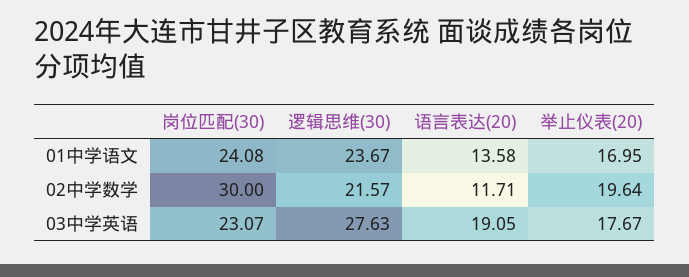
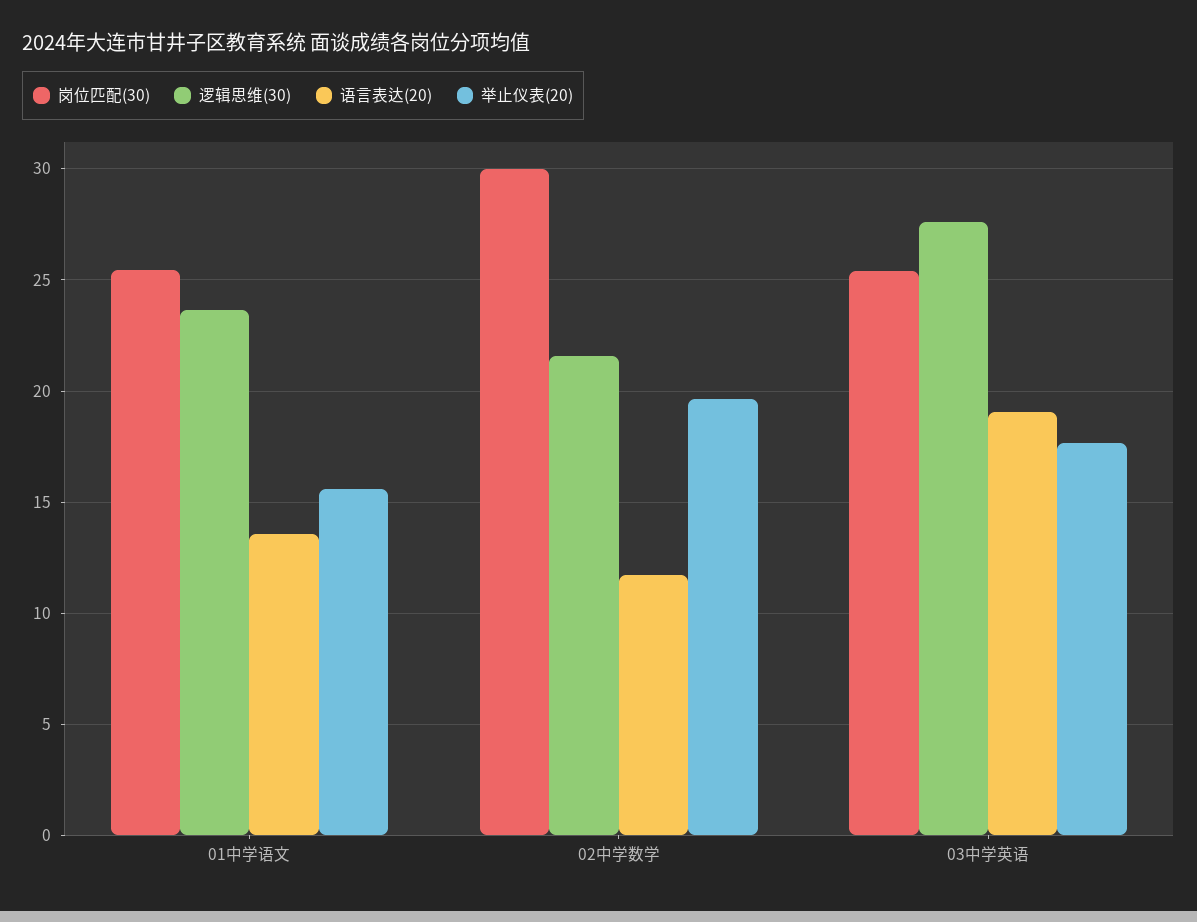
岗位匹配(30), 01中学语文: 24.08 -> 25.5
举止仪表(20), 01中学语文: 16.95 -> 15.5
岗位匹配(30), 03中学英语: 23.07 -> 25.5

